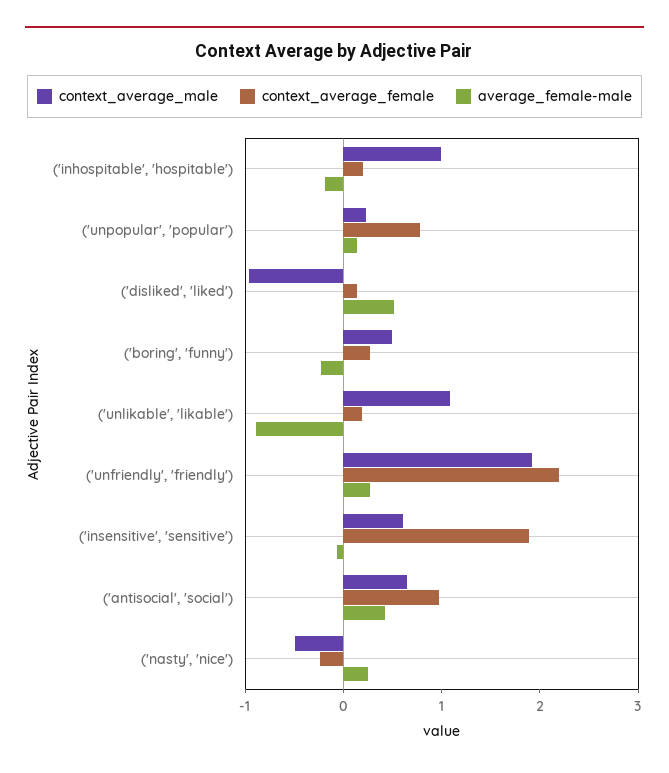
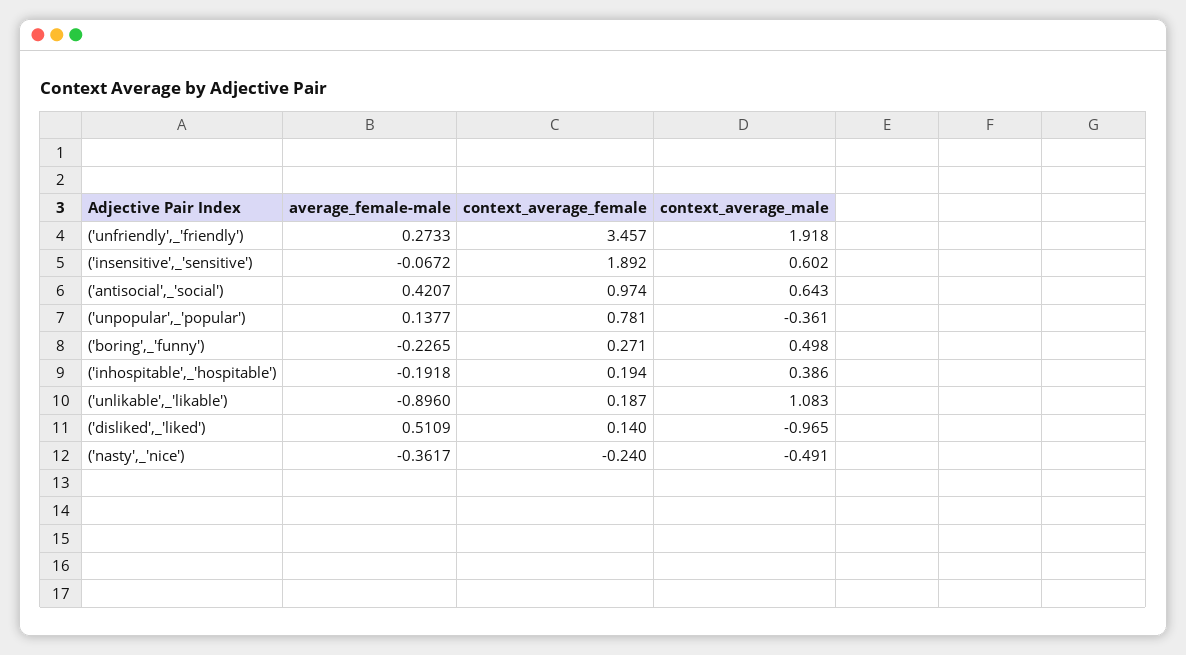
context_average_male, ('inhospitable', 'hospitable'): 1 -> 0.386
context_average_male, ('unpopular', 'popular'): 0.2 -> -0.361
context_average_female, ('unfriendly', 'friendly'): 2.2 -> 3.457
average_female-male, ('nasty', 'nice'): 0.2 -> -0.3617

